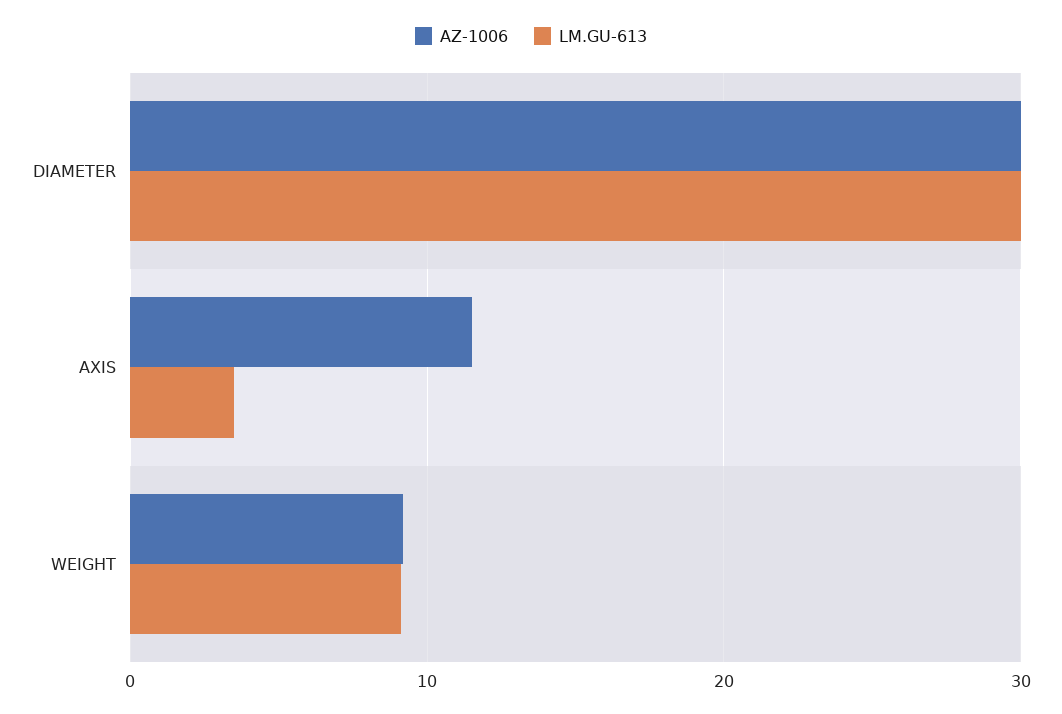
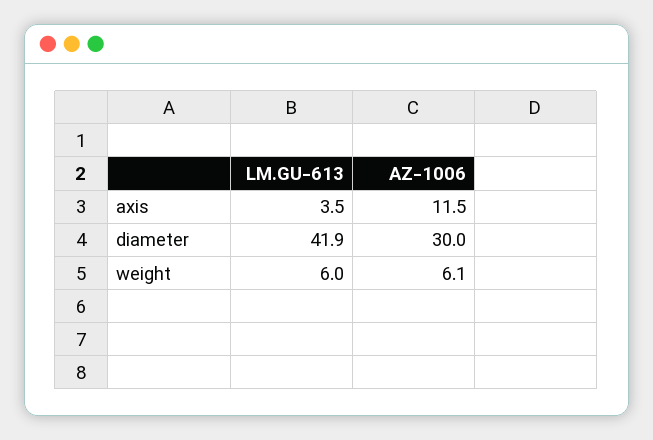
LM.GU-613, DIAMETER: 30 -> 41.9
AZ-1006, WEIGHT: 9 -> 6.1
LM.GU-613, WEIGHT: 9 -> 6

